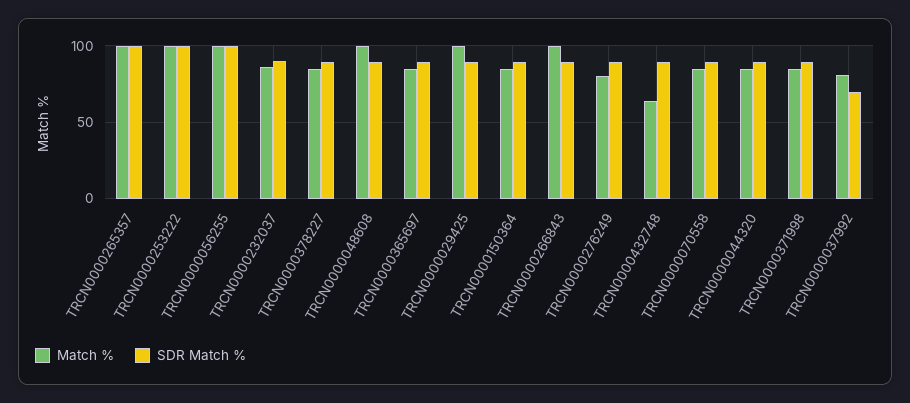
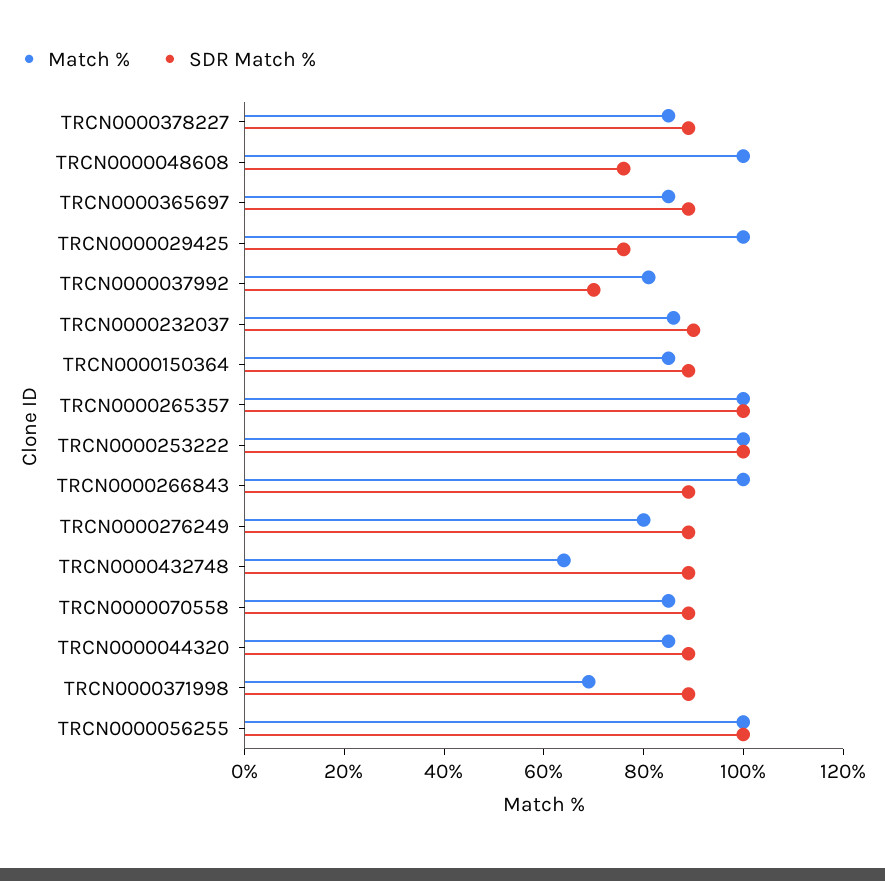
SDR Match %, TRCN0000048608: 90 -> 75
SDR Match %, TRCN0000029425: 90 -> 75
Match %, TRCN0000371998: 85 -> 70

